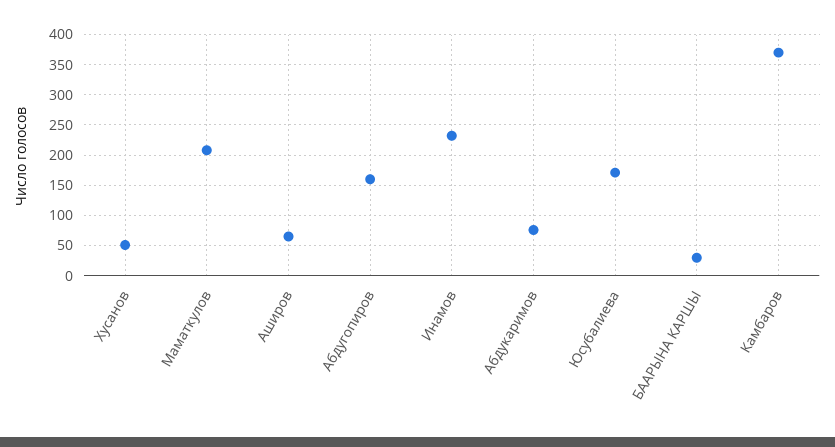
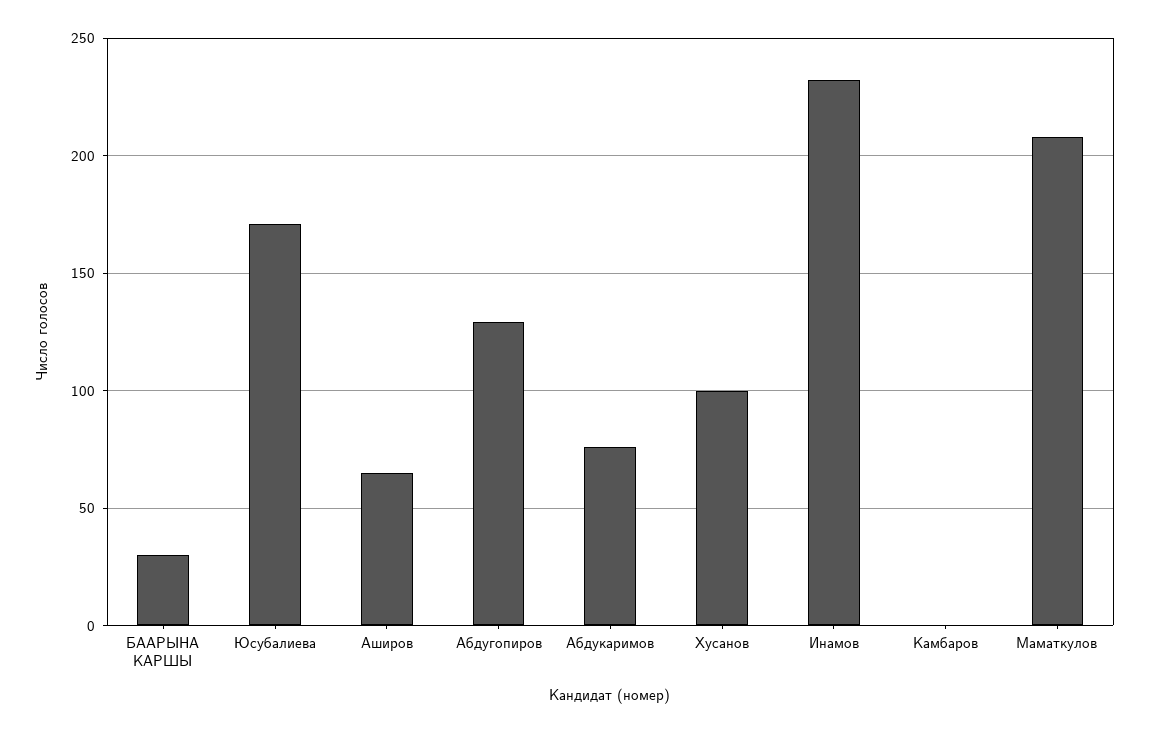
Хусанов: 50 -> 100
Абдугопиров: 160 -> 130
Камбаров: 370 -> 0

